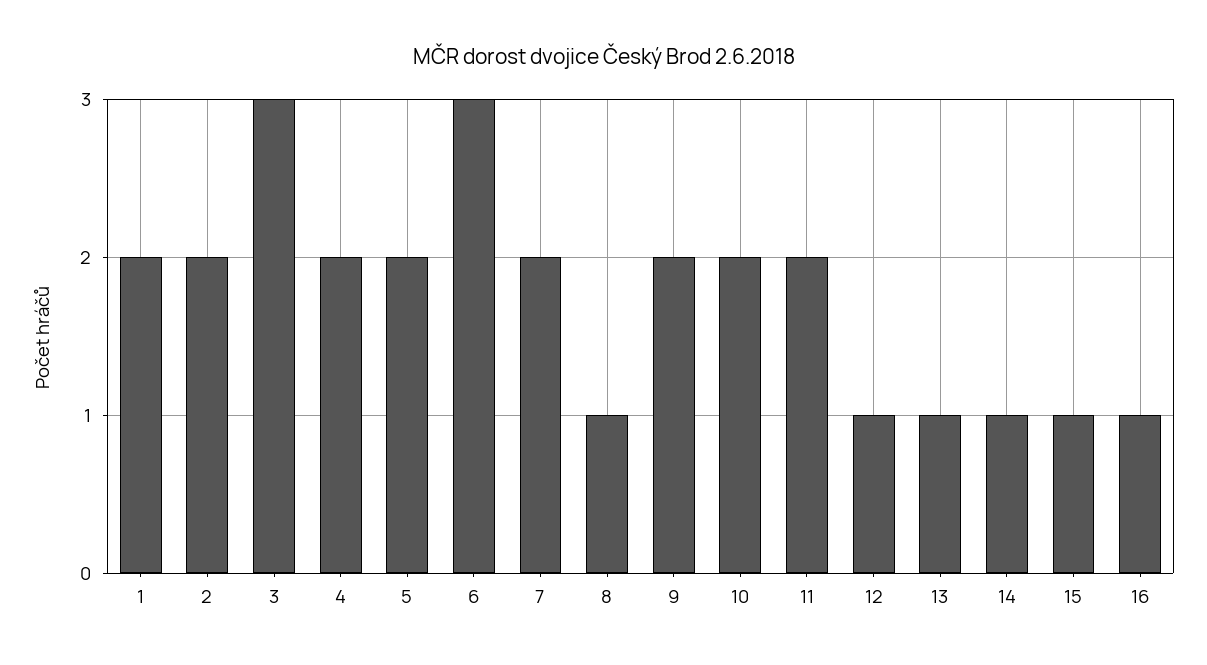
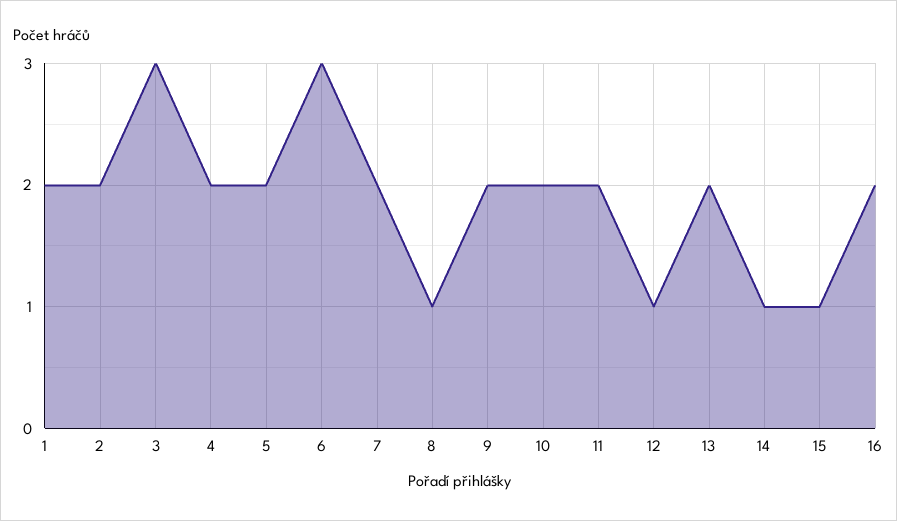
13: 1 -> 2
16: 1 -> 2

